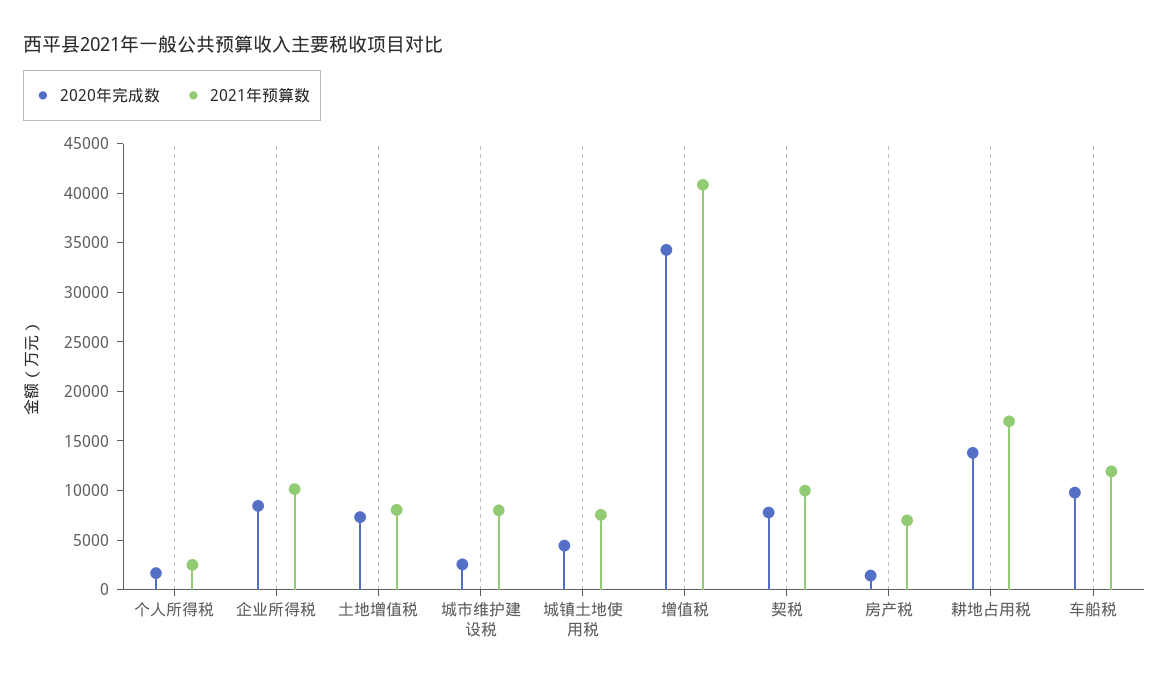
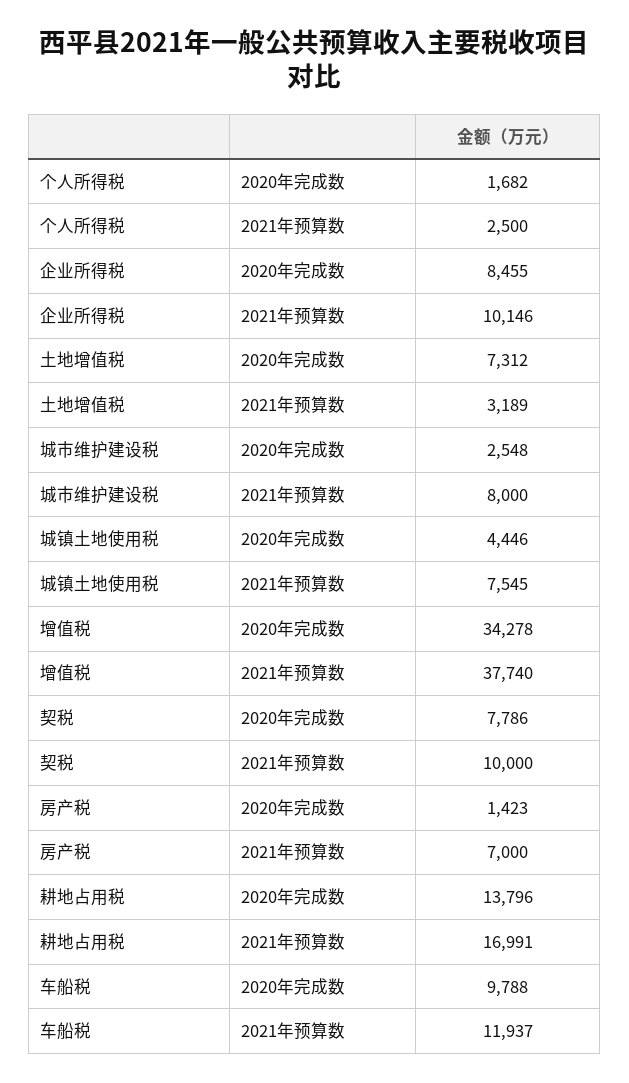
2021年预算数, 土地增值税: 8000 -> 3189
2021年预算数, 增值税: 41000 -> 37740

